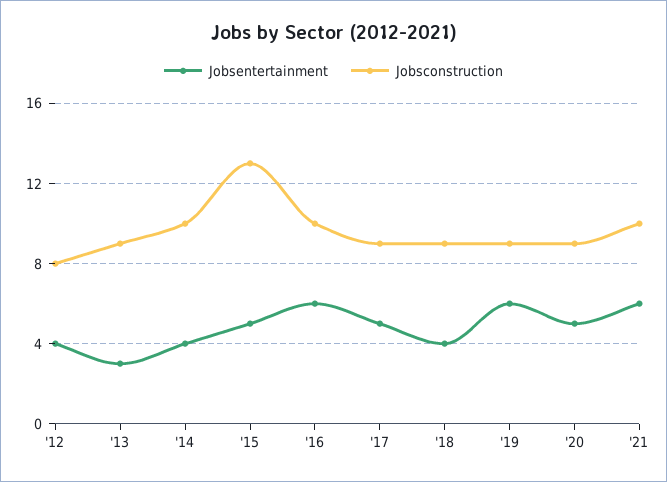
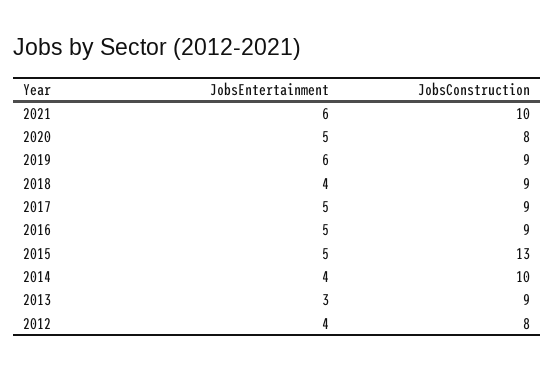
Jobsentertainment, '16: 6 -> 5
Jobsconstruction, '16: 10 -> 9
Jobsconstruction, '20: 9 -> 8

